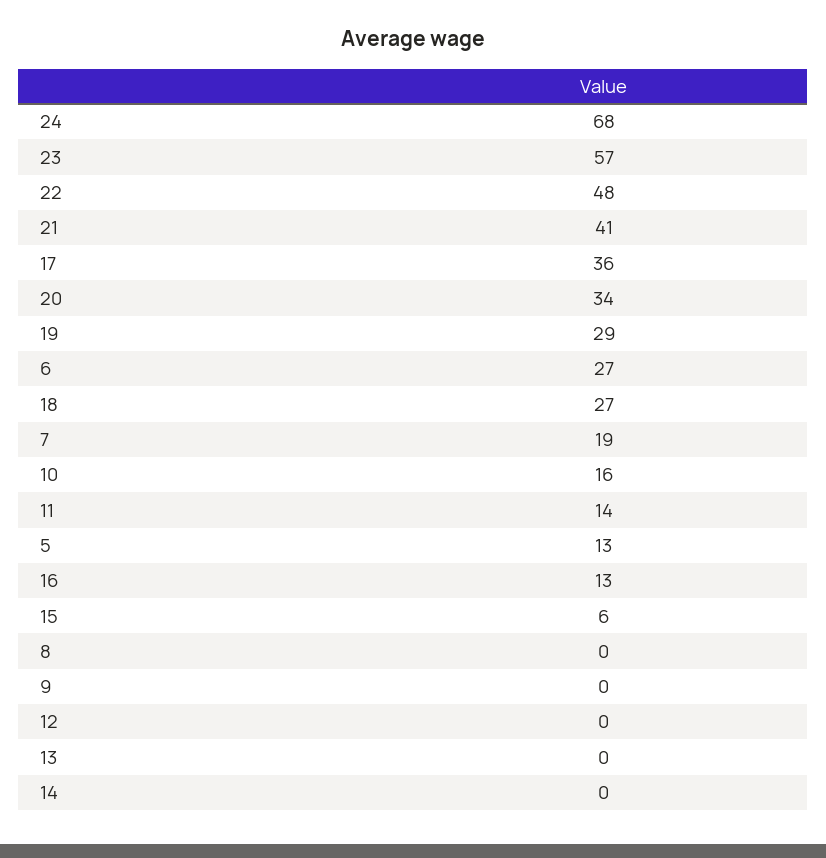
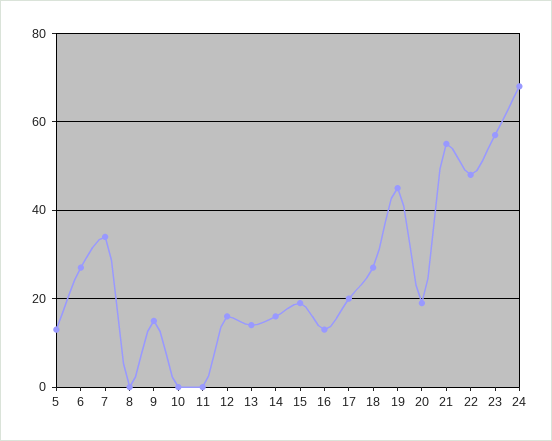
21: 41 -> 55
17: 36 -> 20
20: 34 -> 20
19: 29 -> 45
7: 19 -> 35
10: 16 -> 0
11: 14 -> 0
15: 6 -> 20
9: 0 -> 15
12: 0 -> 15
13: 0 -> 15
14: 0 -> 15

